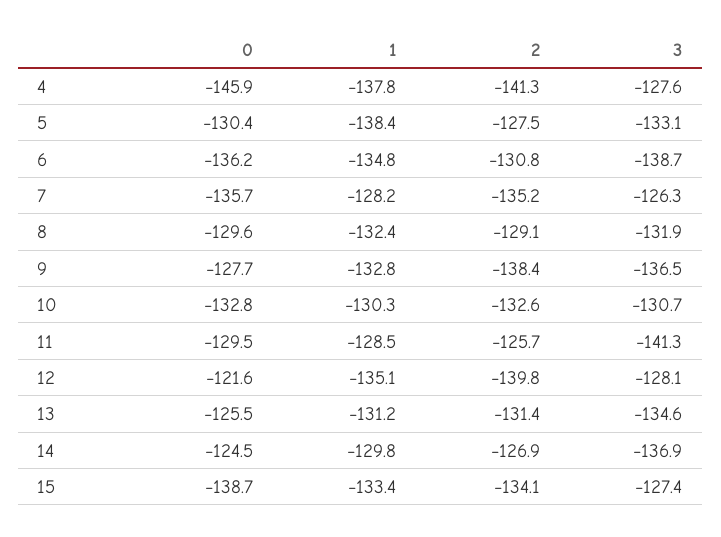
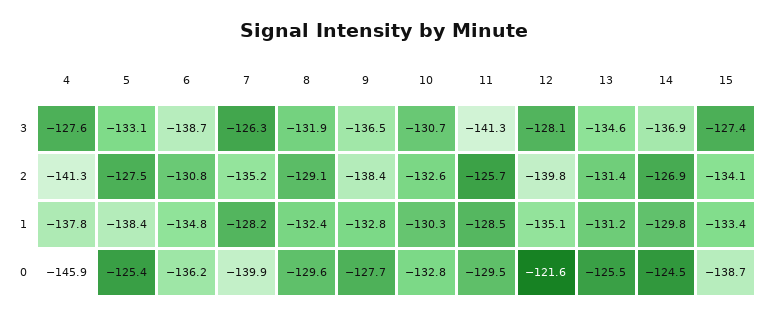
0, 5: -130.4 -> -125.4
0, 7: -135.7 -> -139.9

